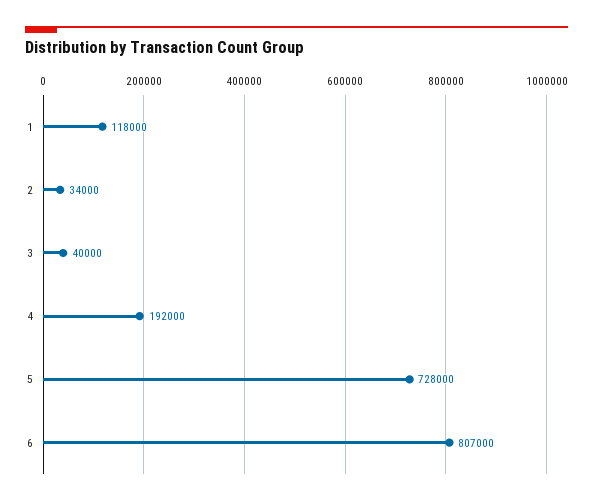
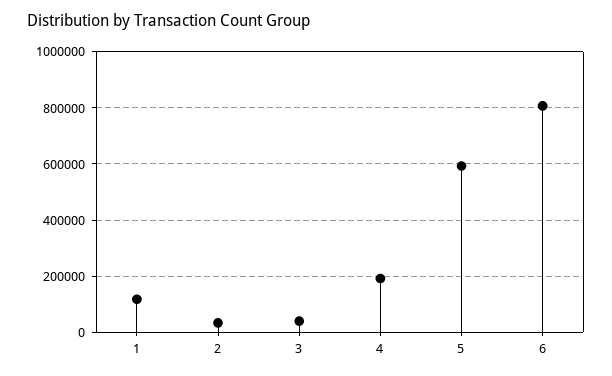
5: 728000 -> 600000

